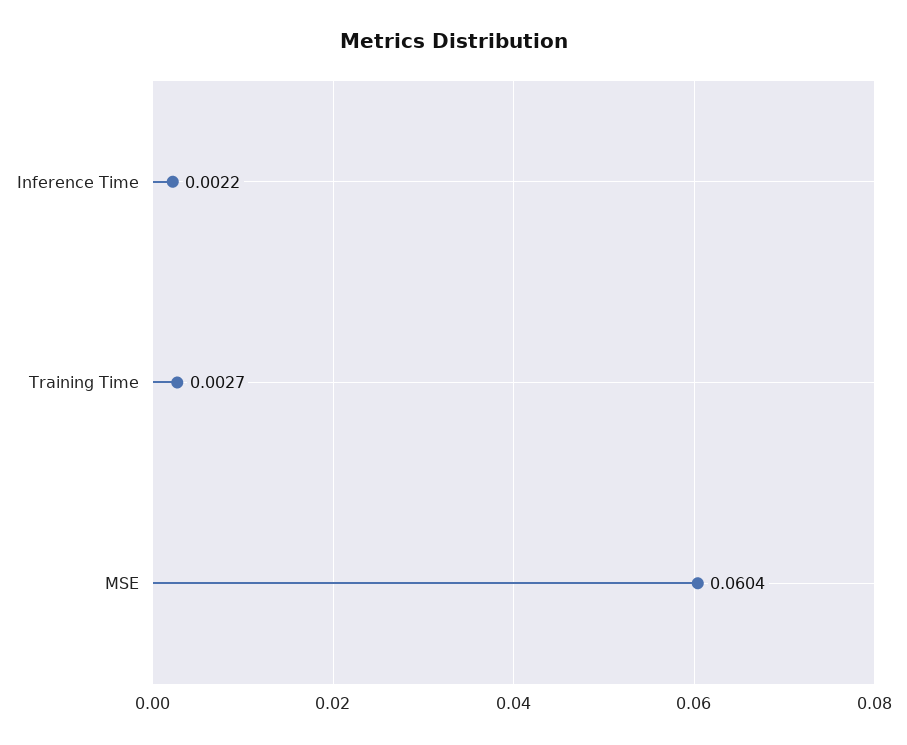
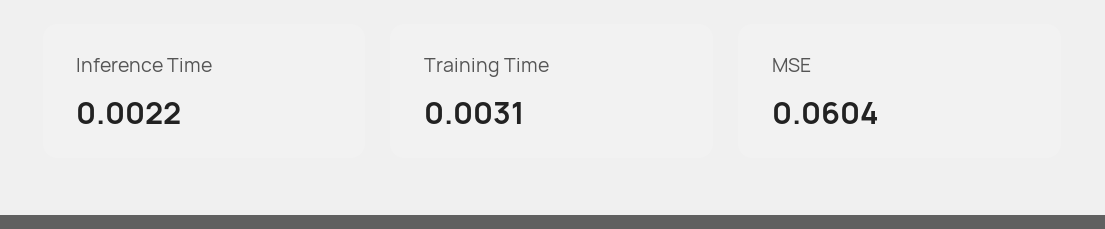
Training Time: 0.0027 -> 0.0031

